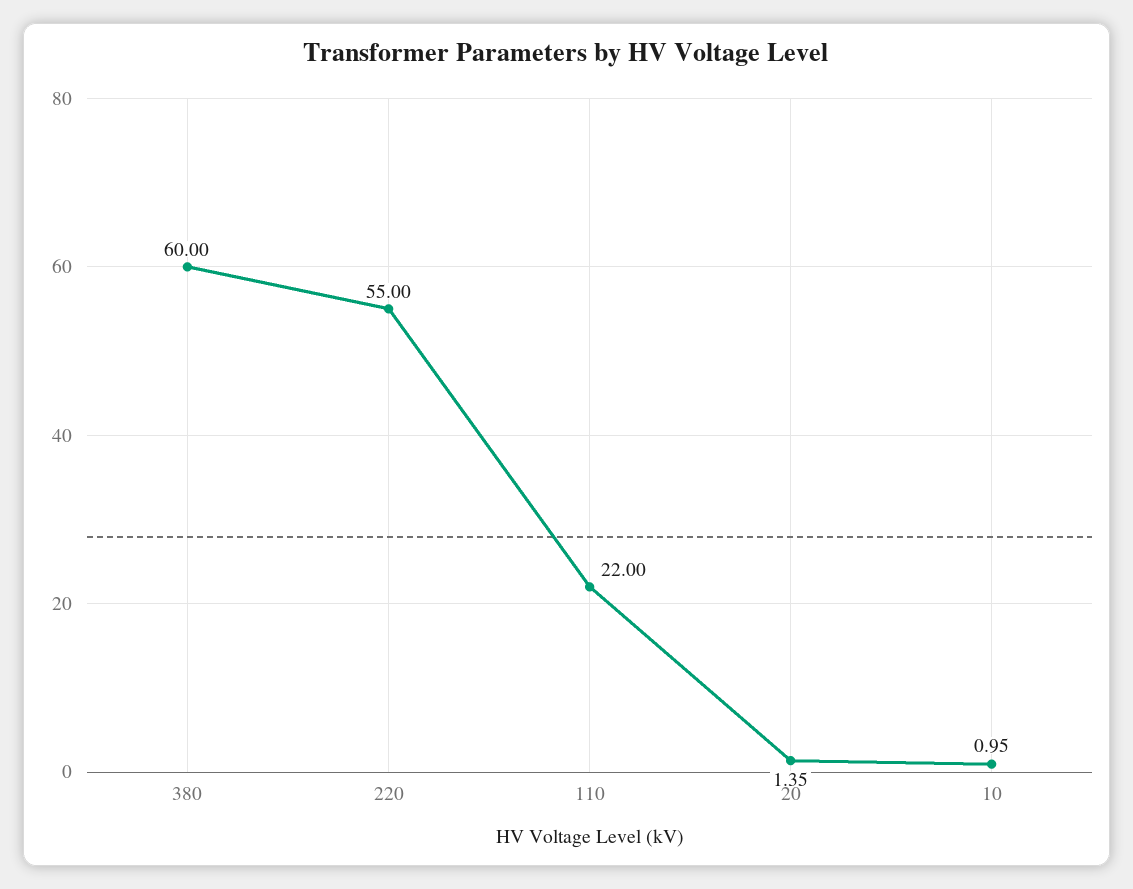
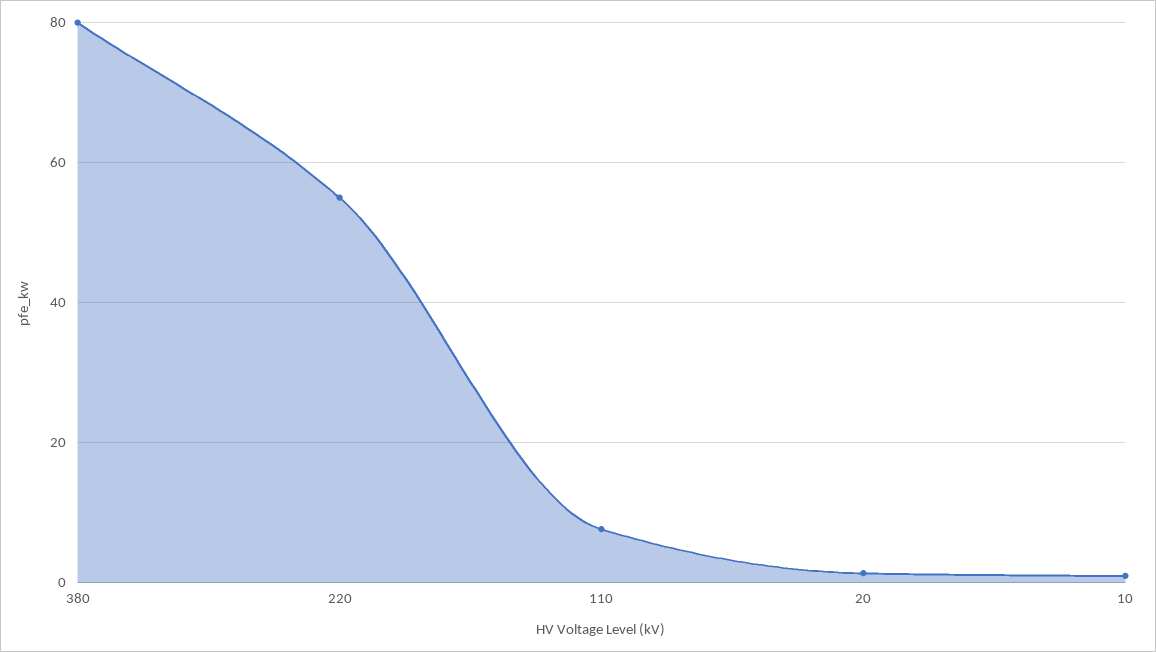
380: 60 -> 80
110: 22 -> 8

